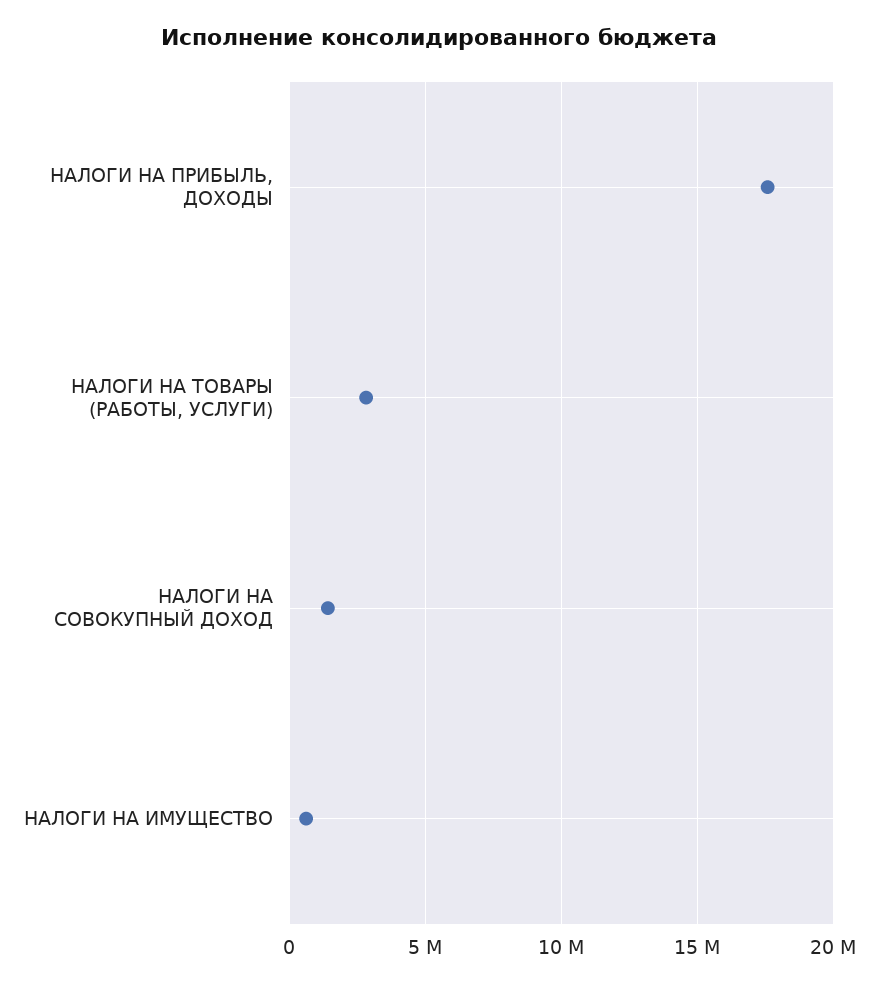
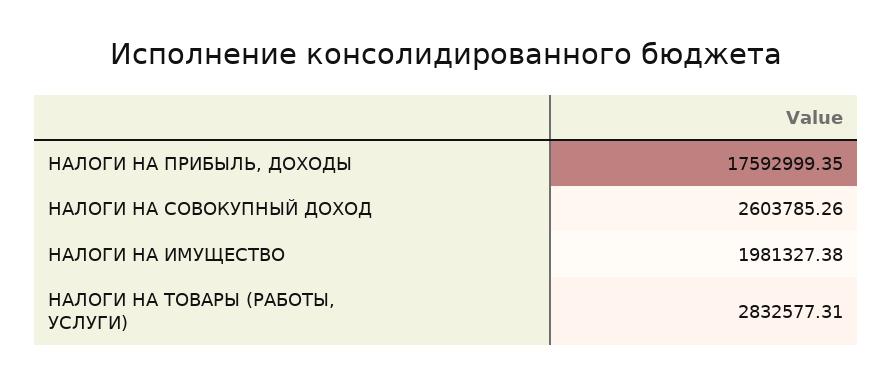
НАЛОГИ НА СОВОКУПНЫЙ ДОХОД: 1500000 -> 2603785.26
НАЛОГИ НА ИМУЩЕСТВО: 500000 -> 1981327.38

